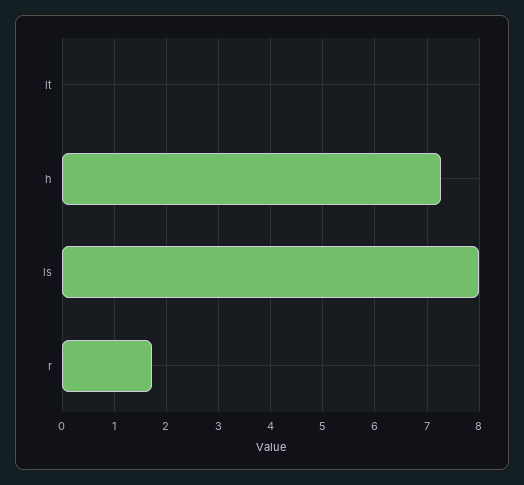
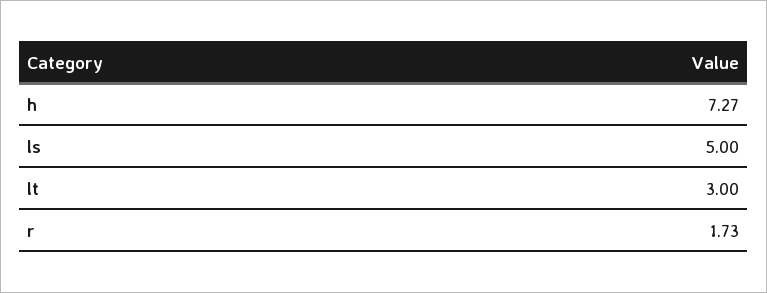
lt: 0 -> 3
ls: 8 -> 5

